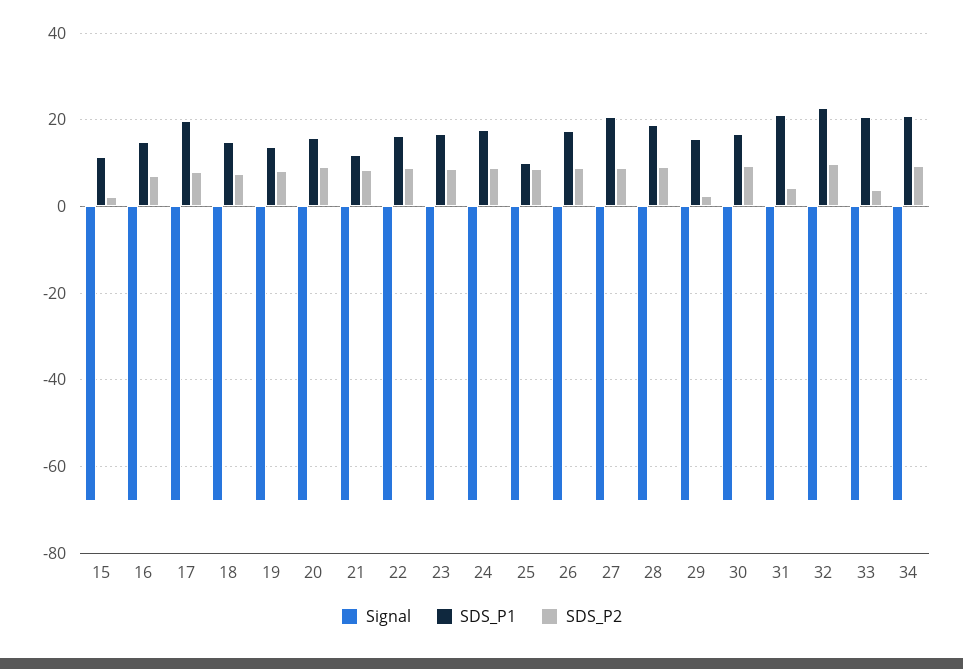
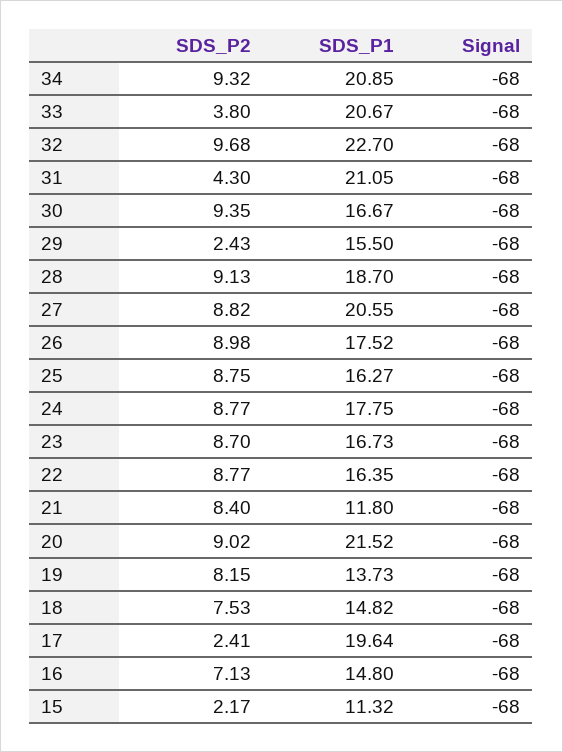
SDS_P2, 17: 8 -> 2.41
SDS_P1, 20: 16 -> 21.52
SDS_P1, 25: 10 -> 16.27

